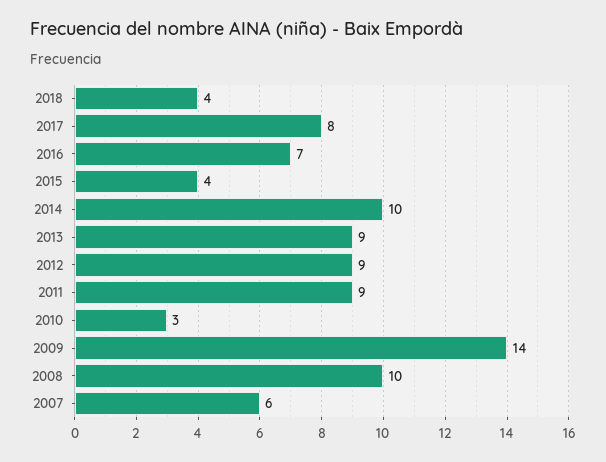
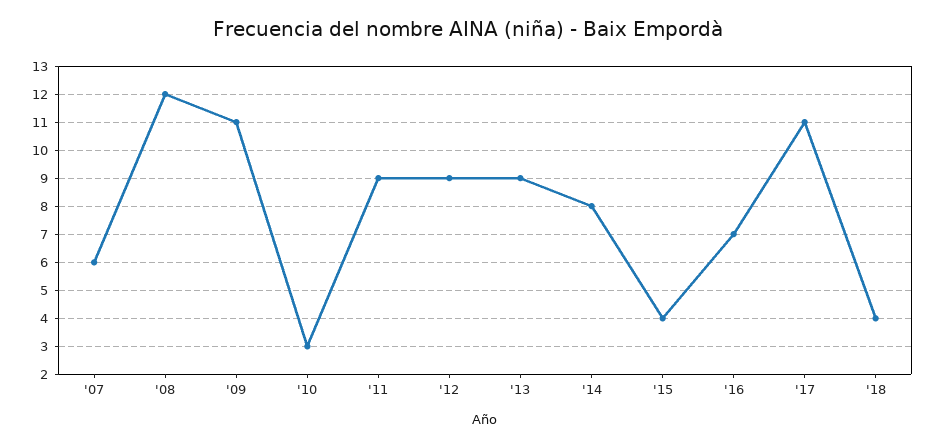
2017: 8 -> 11
2014: 10 -> 8
2009: 14 -> 11
2008: 10 -> 12

